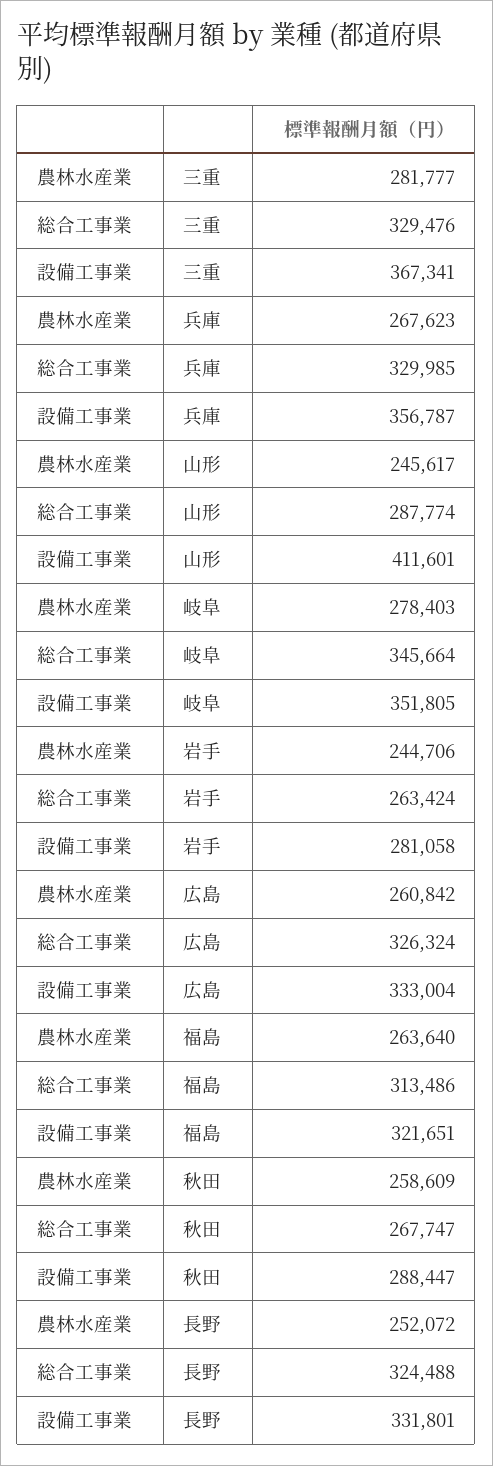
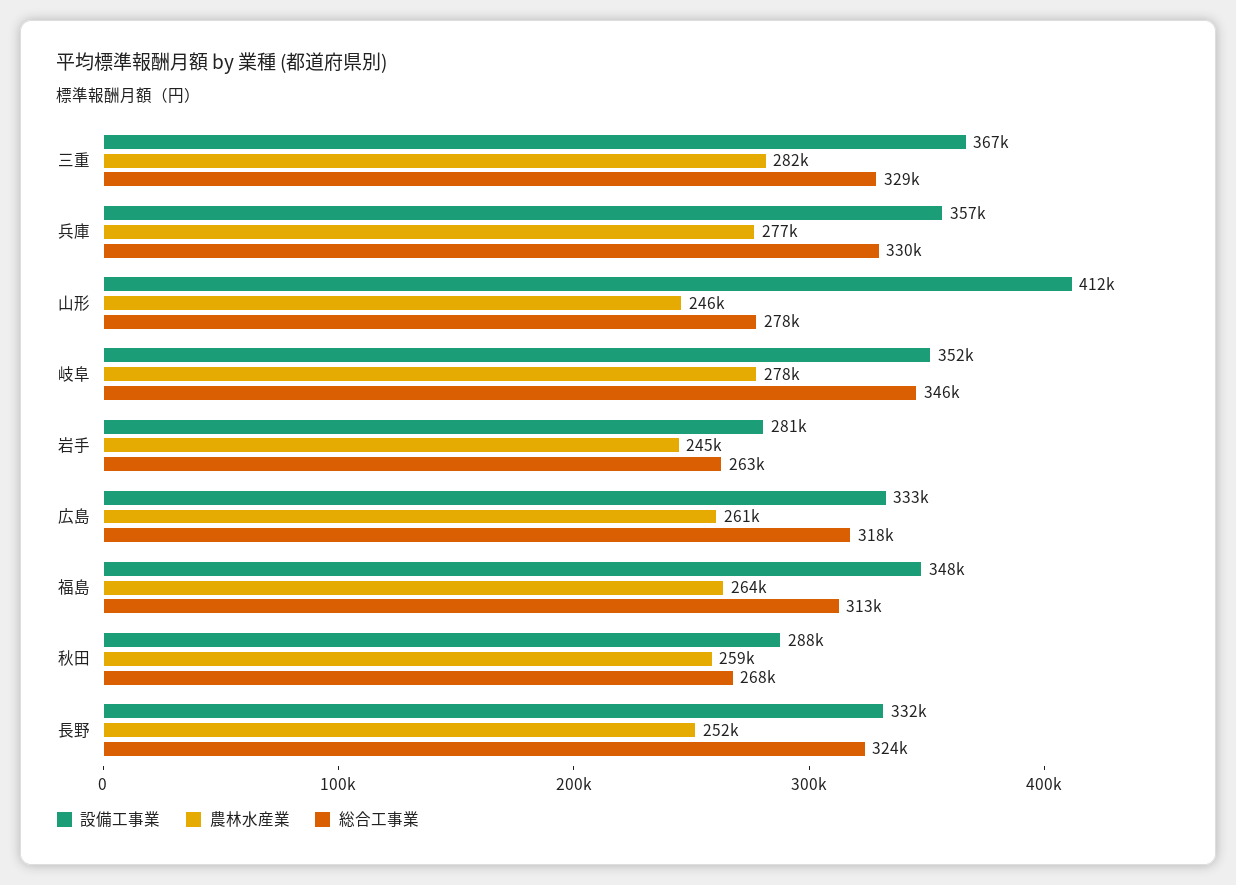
農林水産業, 兵庫: 267623 -> 277000
総合工事業, 山形: 287774 -> 278000
総合工事業, 広島: 326324 -> 318000
設備工事業, 福島: 321651 -> 348000

